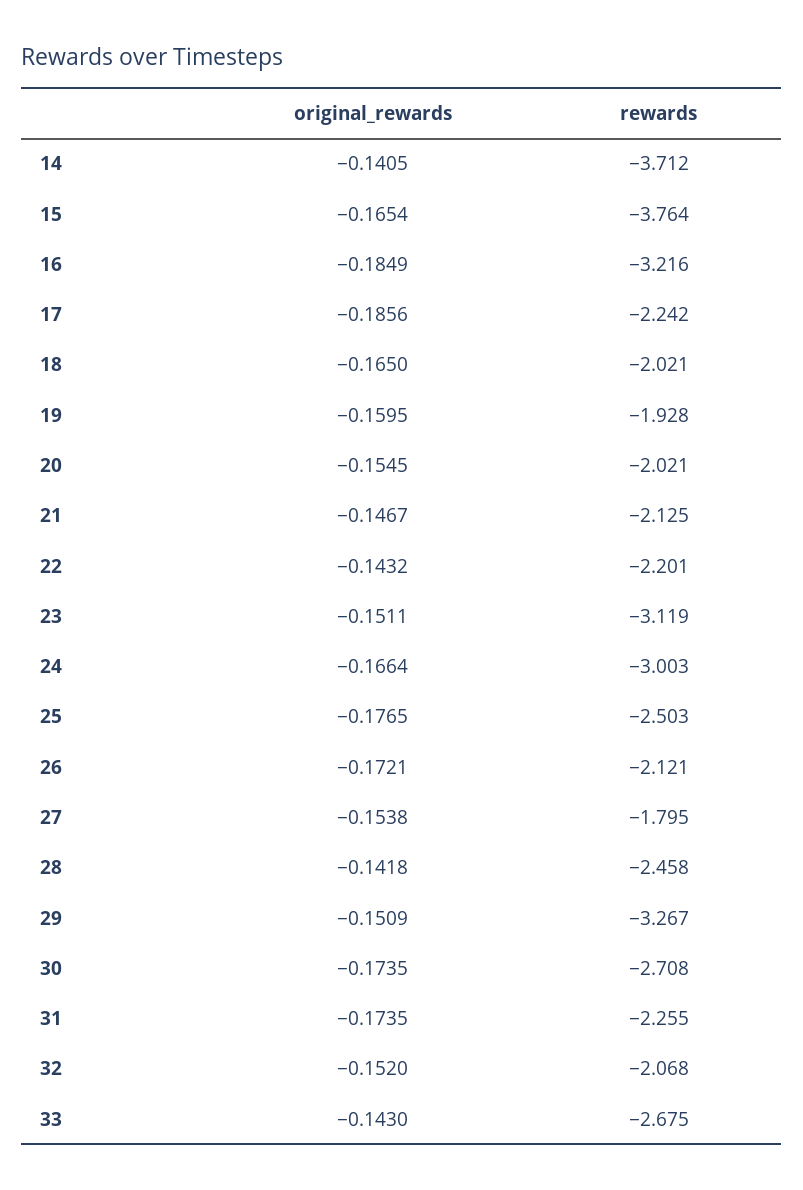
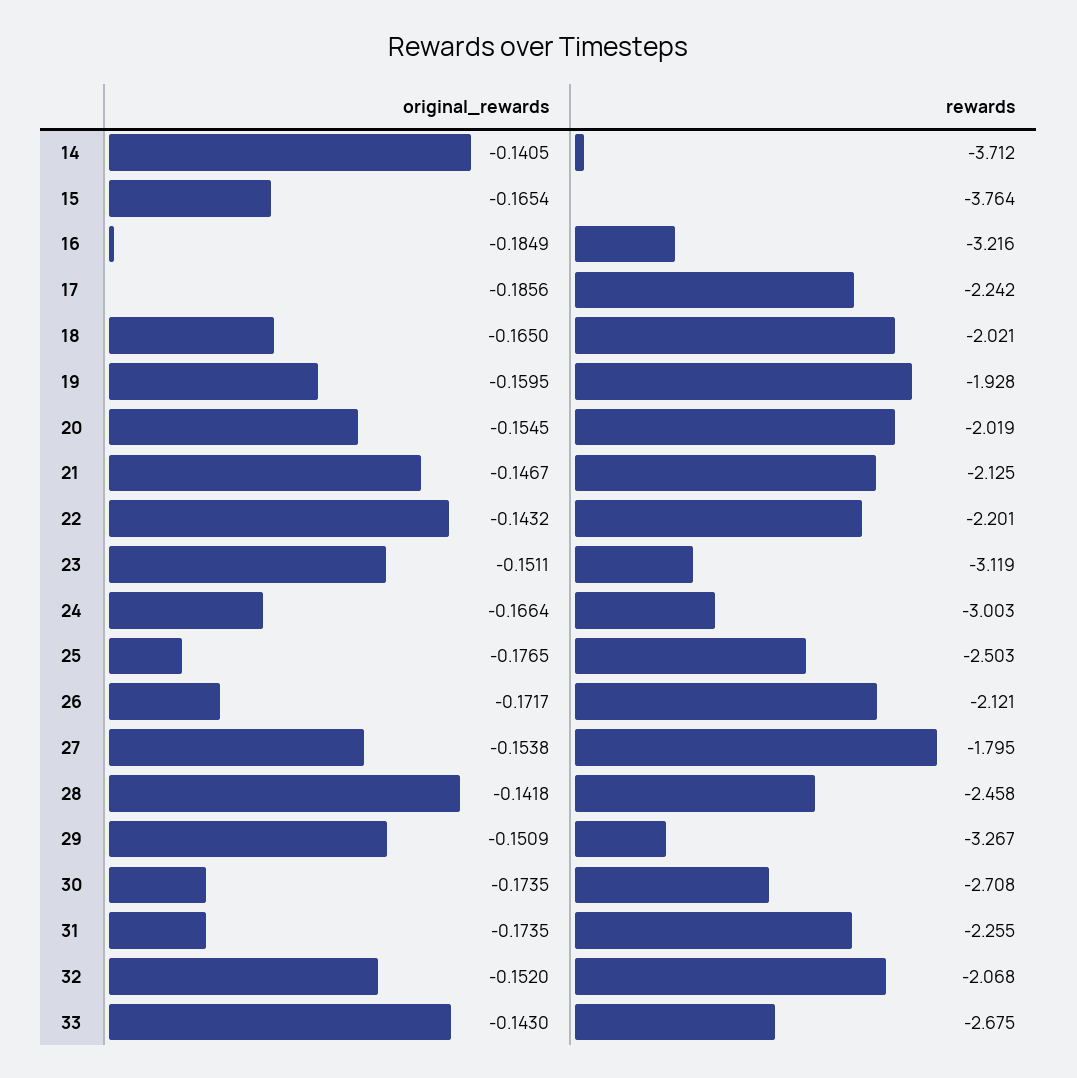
rewards, 20: -2.021 -> -2.019
original_rewards, 26: -0.1721 -> -0.1717

